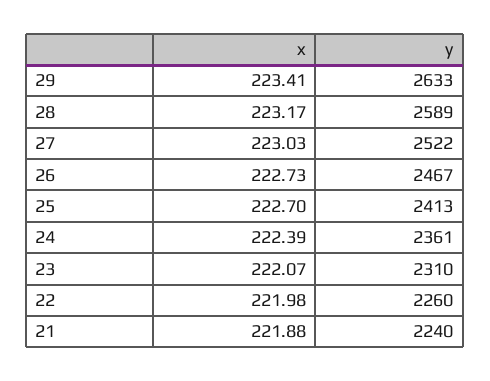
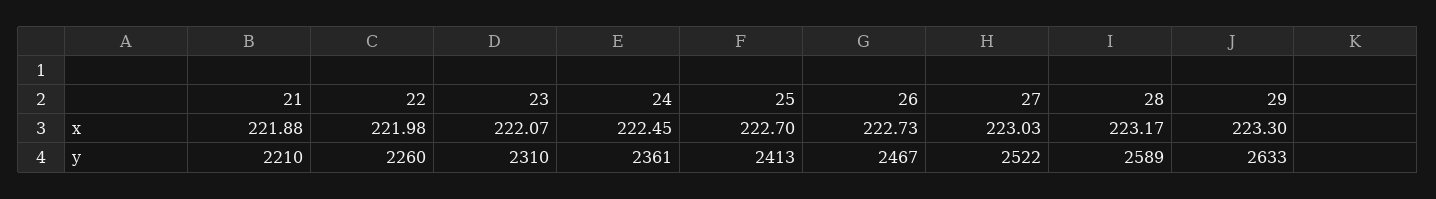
x, 29: 223.41 -> 223.3
x, 24: 222.39 -> 222.45
y, 21: 2240 -> 2210

